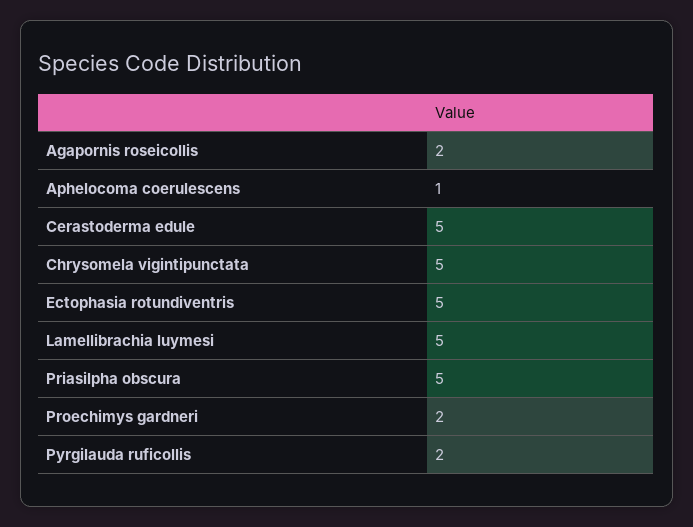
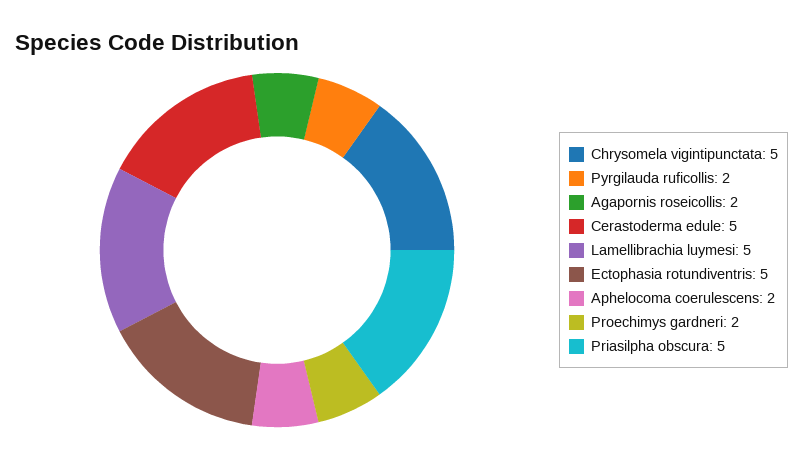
Aphelocoma coerulescens: 1 -> 2

